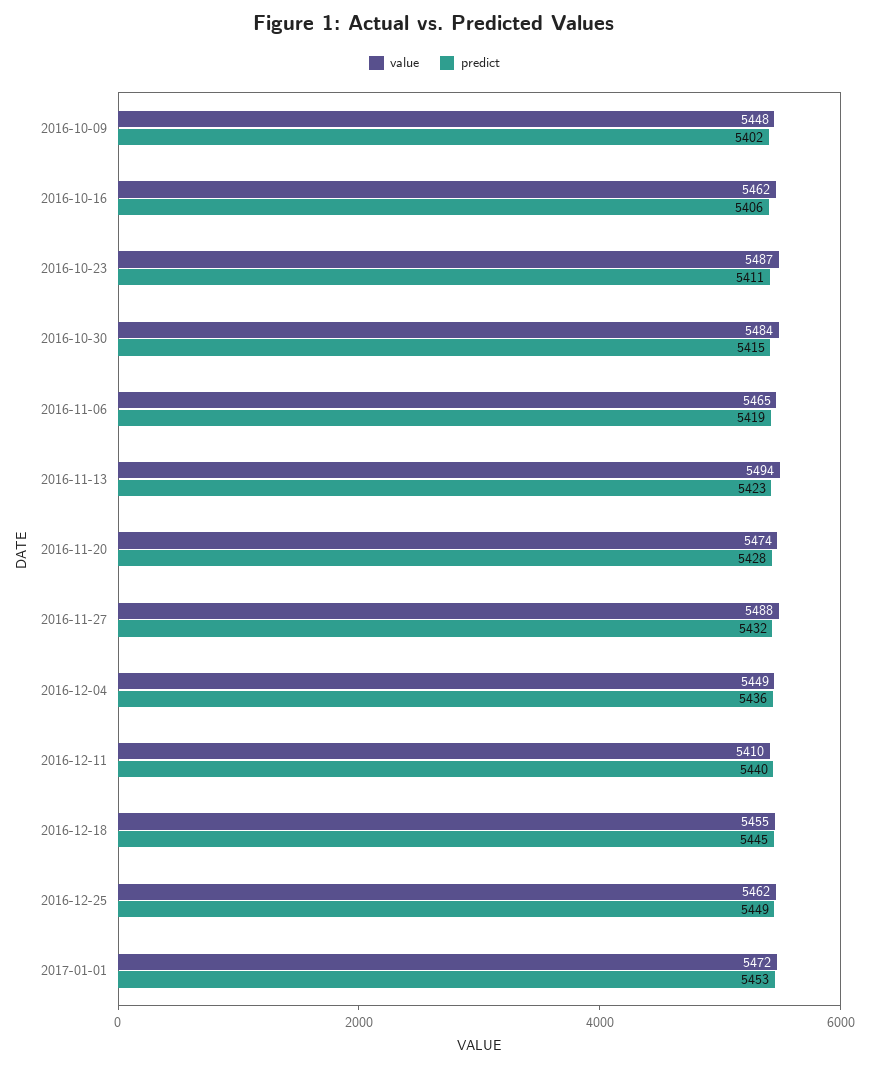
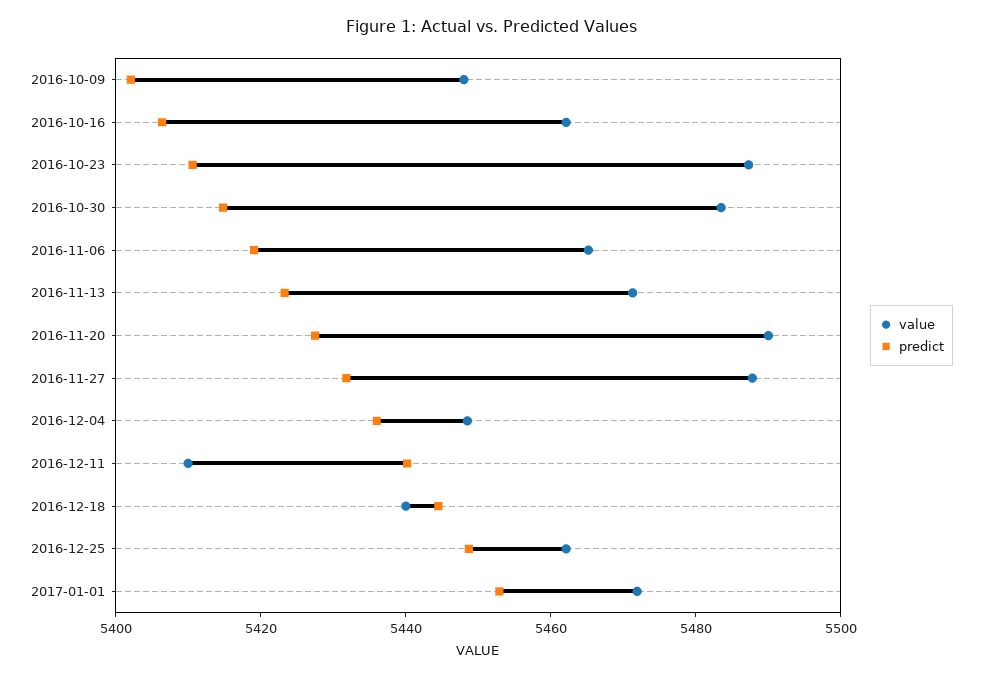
value, 2016-11-13: 5494 -> 5470
value, 2016-11-20: 5474 -> 5490
value, 2016-12-18: 5455 -> 5440

